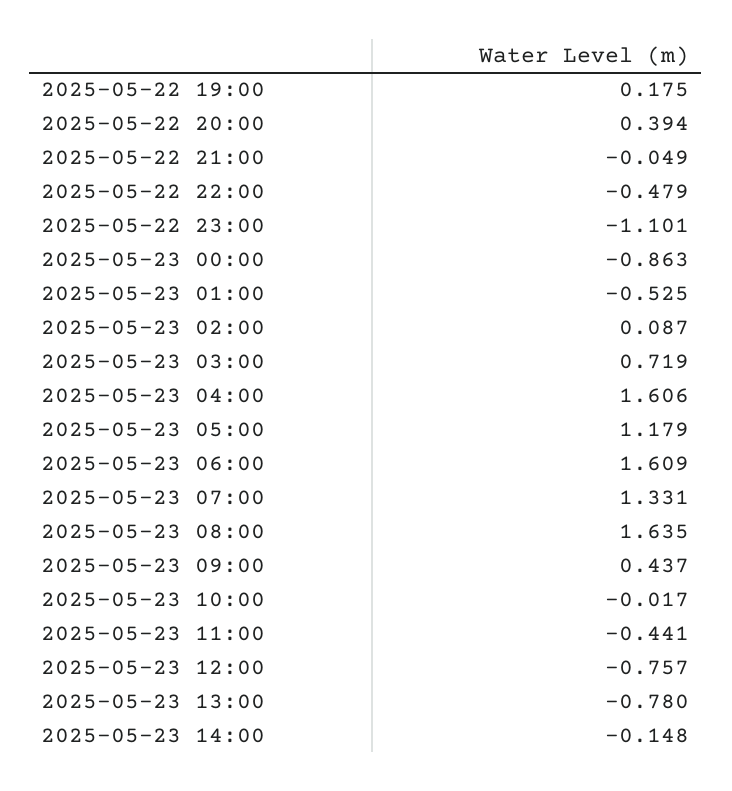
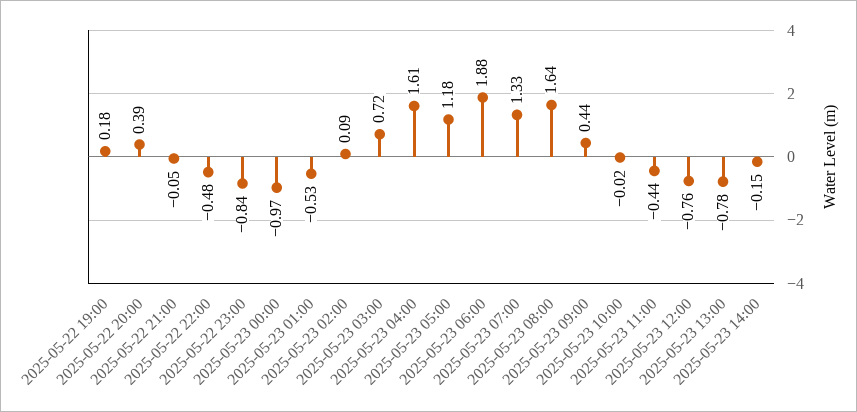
2025-05-22 23:00: -1.101 -> -0.84
2025-05-23 00:00: -0.863 -> -0.97
2025-05-23 06:00: 1.609 -> 1.88

